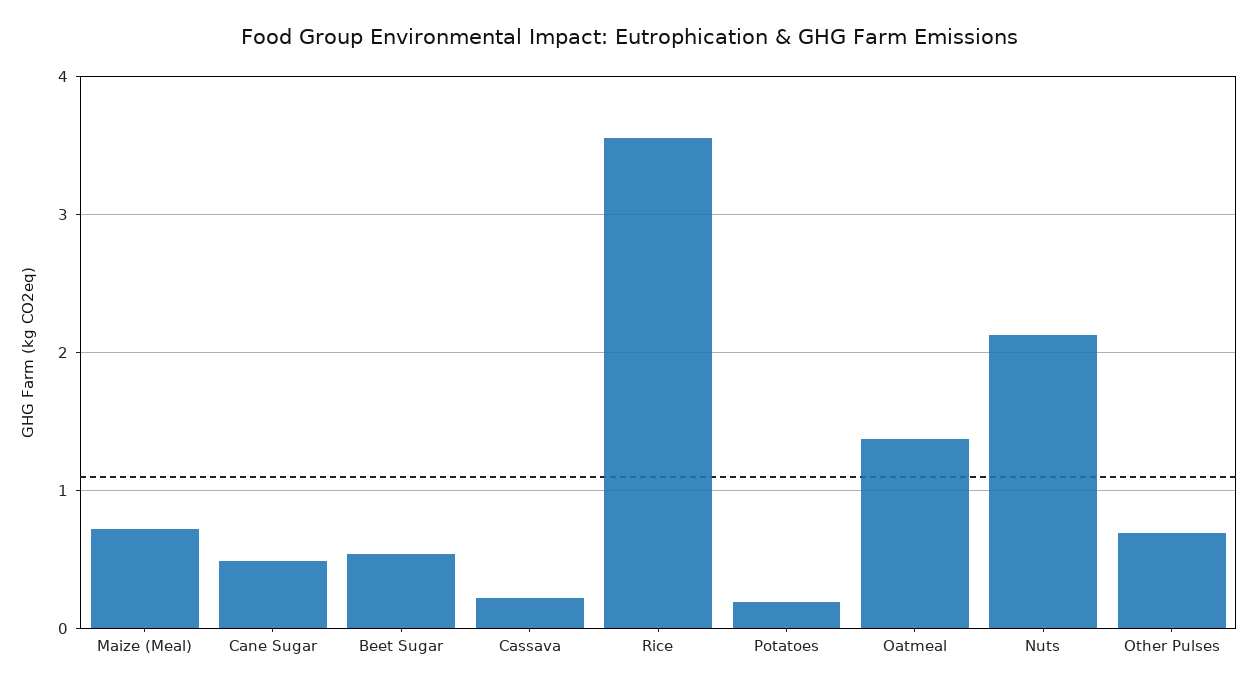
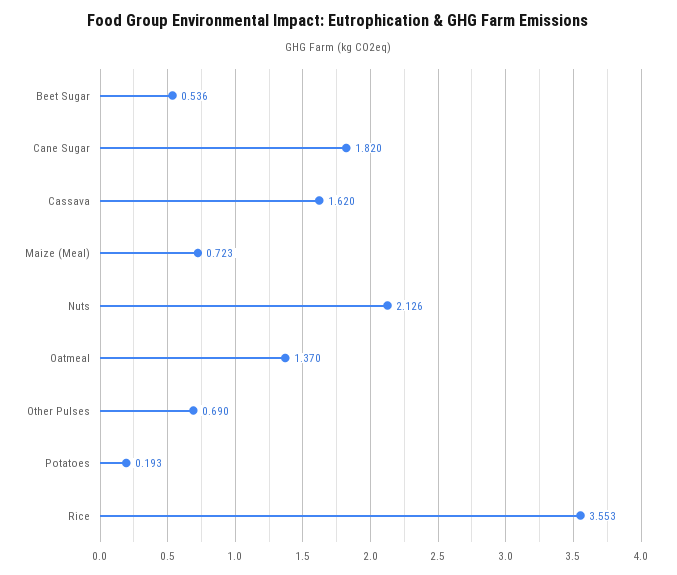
Cane Sugar: 0.5 -> 1.82
Cassava: 0.2 -> 1.62

